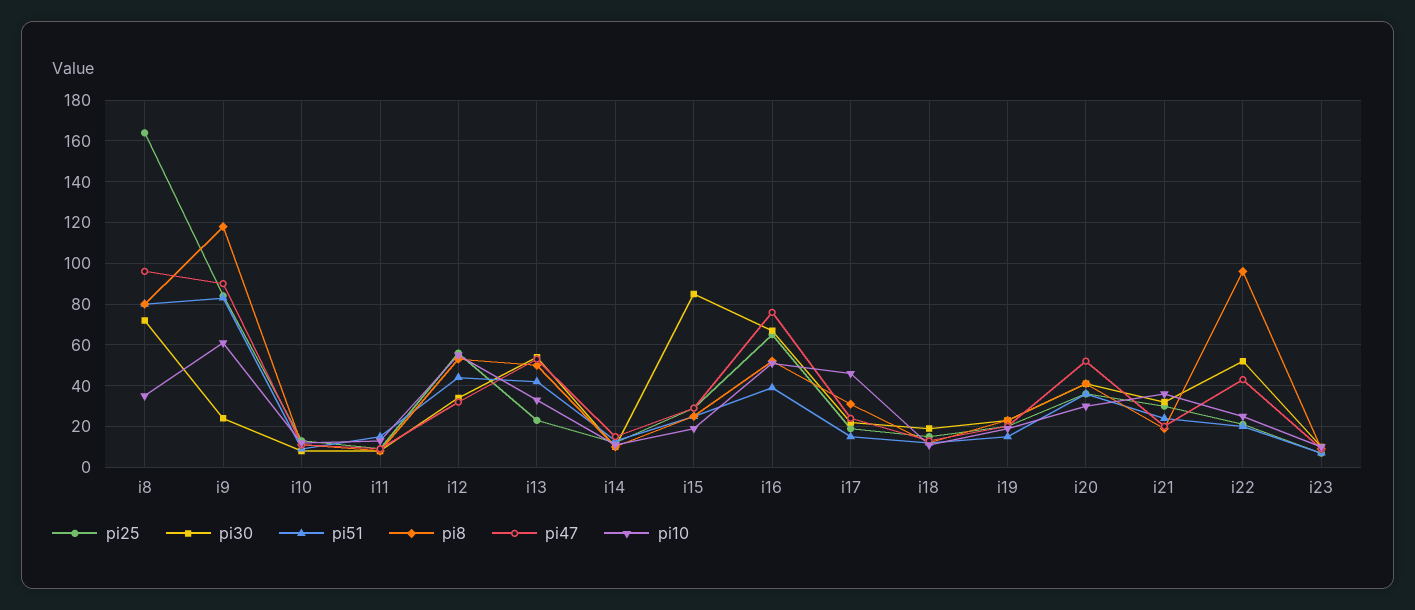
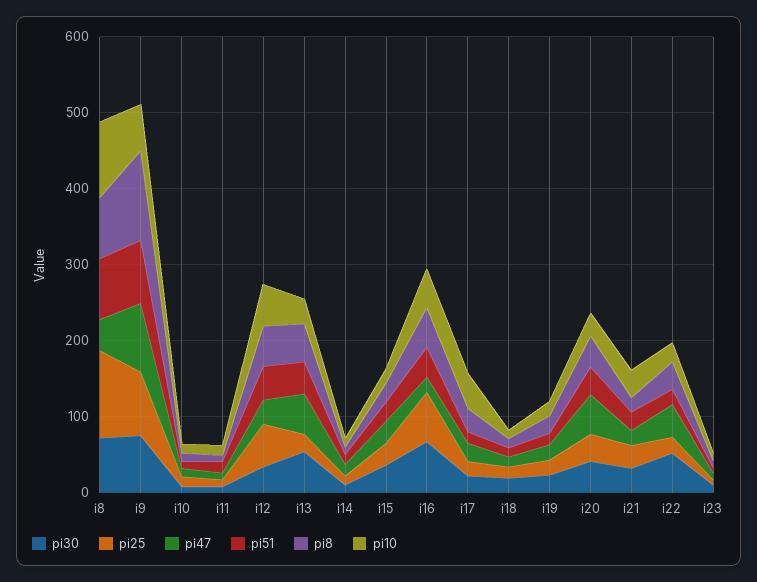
pi25, i8: 165 -> 120
pi47, i8: 95 -> 40
pi10, i8: 35 -> 100
pi30, i9: 25 -> 80
pi30, i15: 85 -> 40
pi47, i16: 75 -> 20
pi8, i22: 95 -> 40

